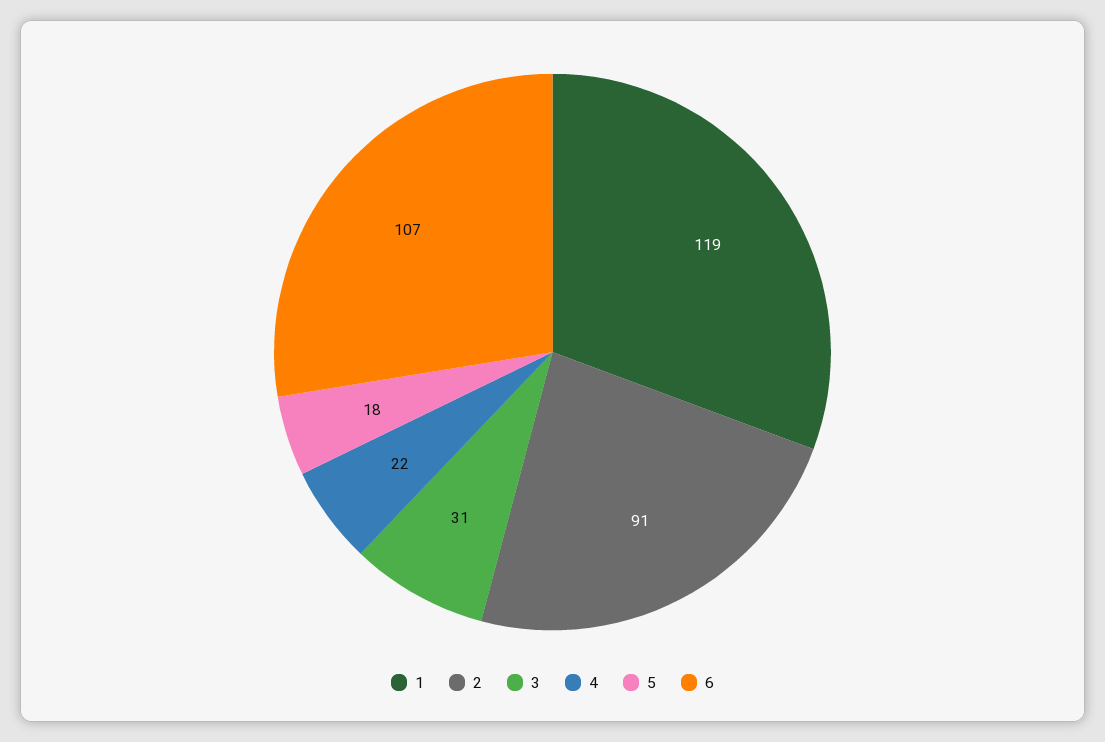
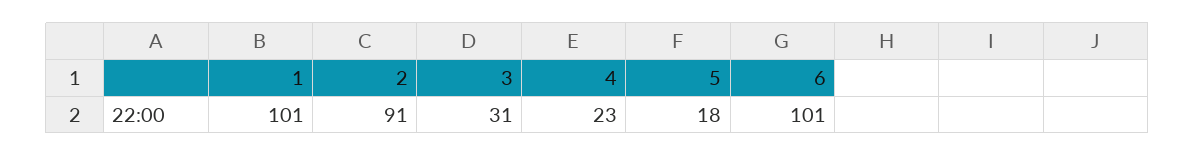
1: 119 -> 101
4: 22 -> 23
6: 107 -> 101

